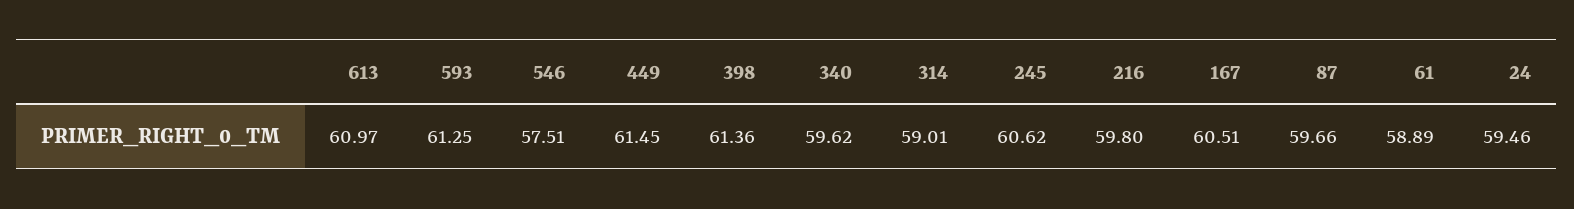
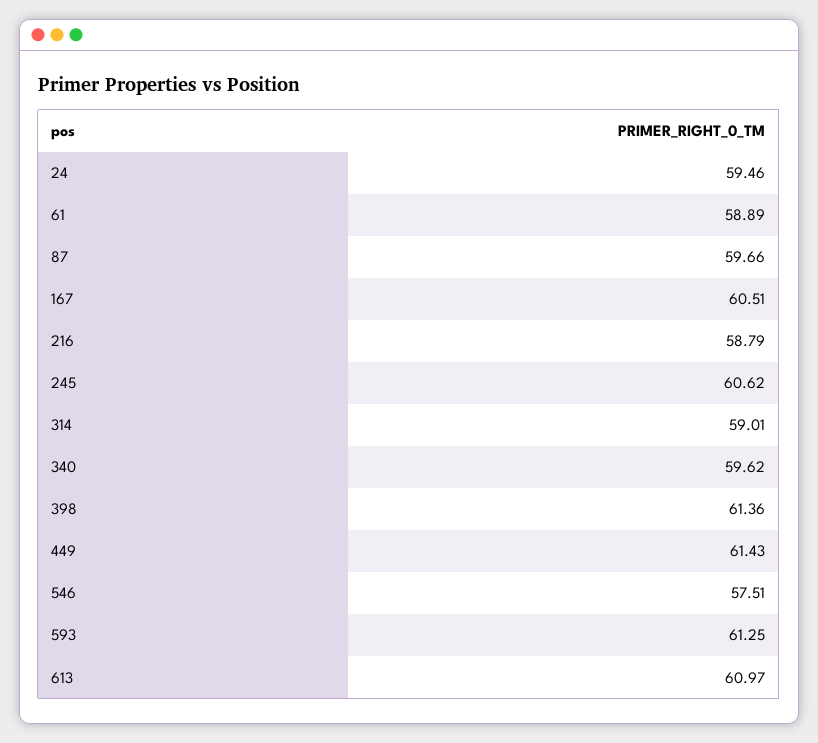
449: 61.45 -> 61.43
216: 59.8 -> 58.79

